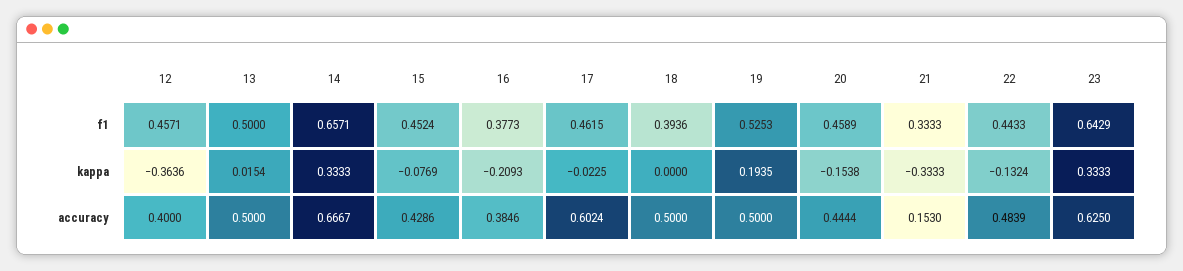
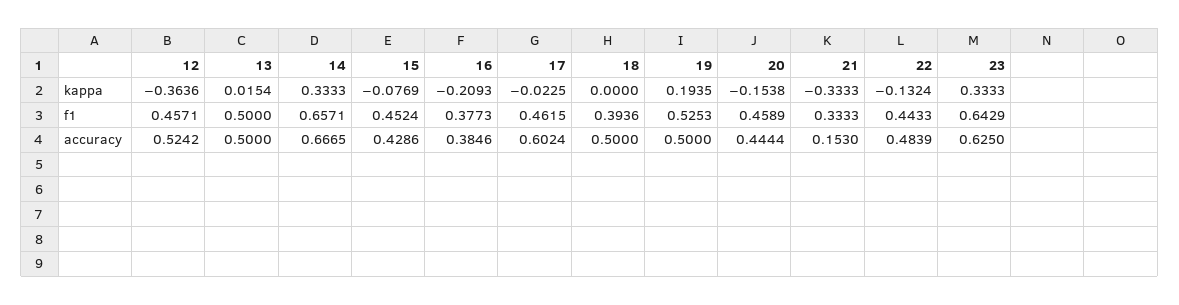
12, accuracy: 0.4 -> 0.5242
14, accuracy: 0.6667 -> 0.6665

